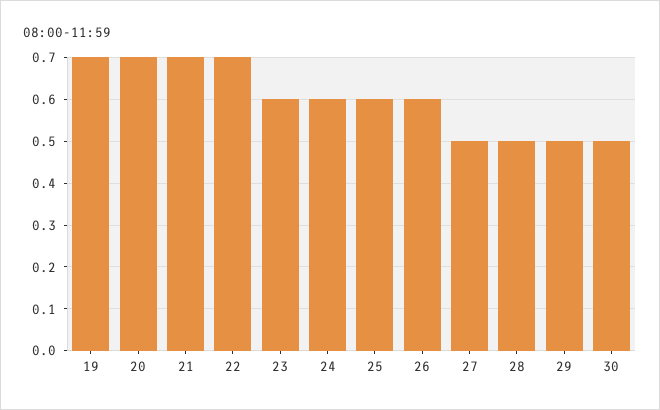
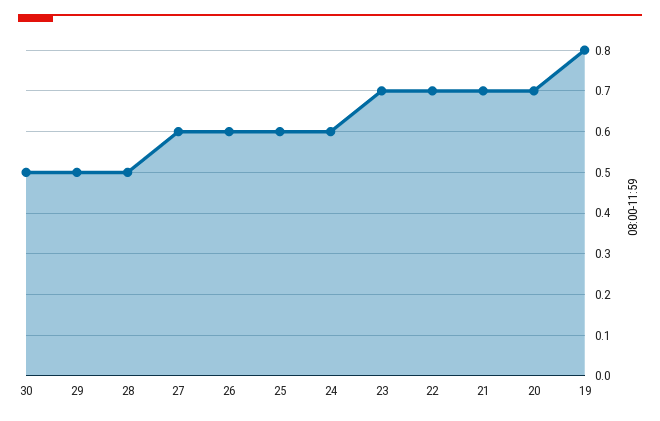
19: 0.7 -> 0.8
23: 0.6 -> 0.7
27: 0.5 -> 0.6

